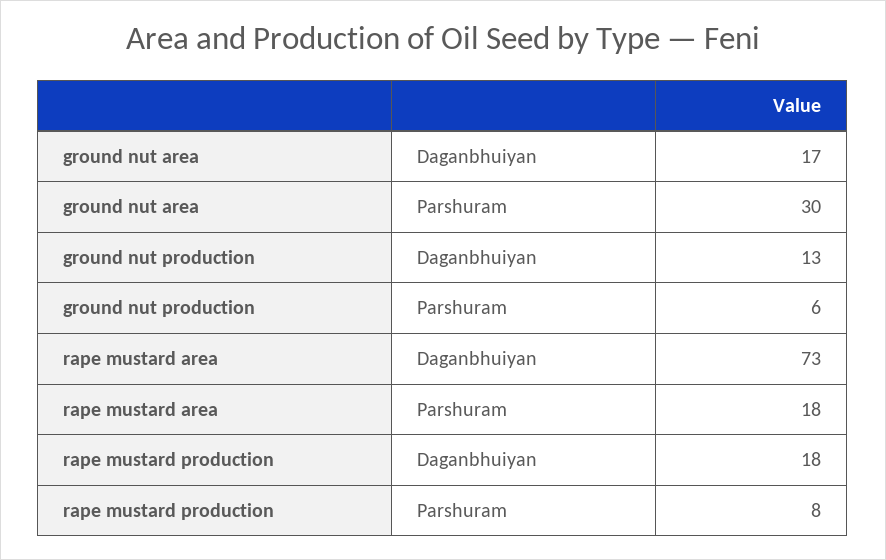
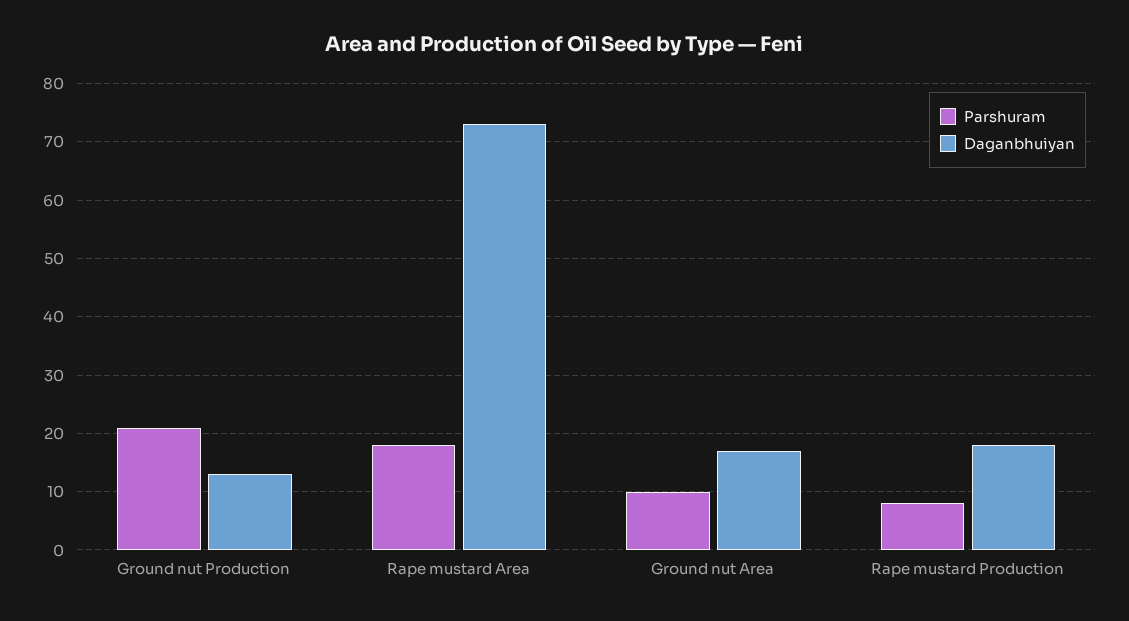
Parshuram, ground nut area: 30 -> 10
Parshuram, ground nut production: 6 -> 20

